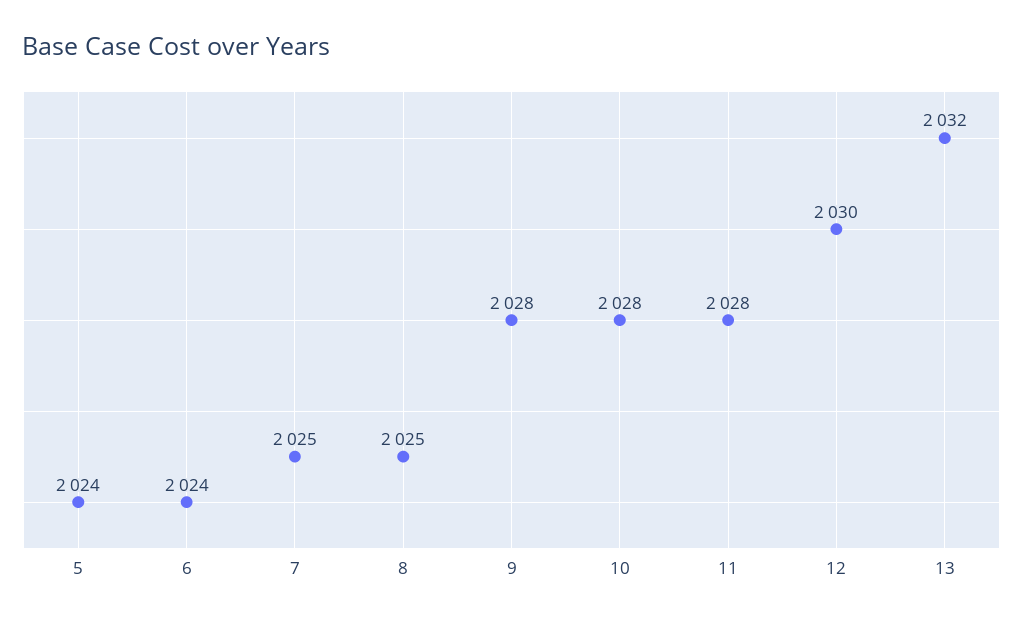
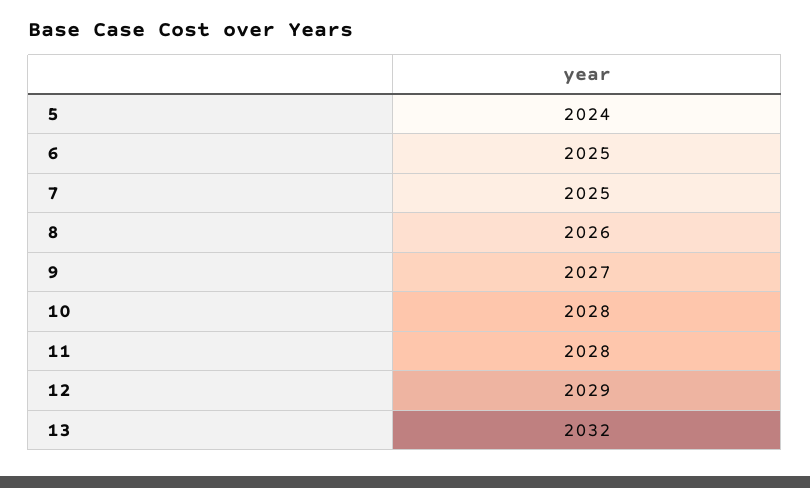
6: 2024 -> 2025
8: 2025 -> 2026
9: 2028 -> 2027
12: 2030 -> 2029

